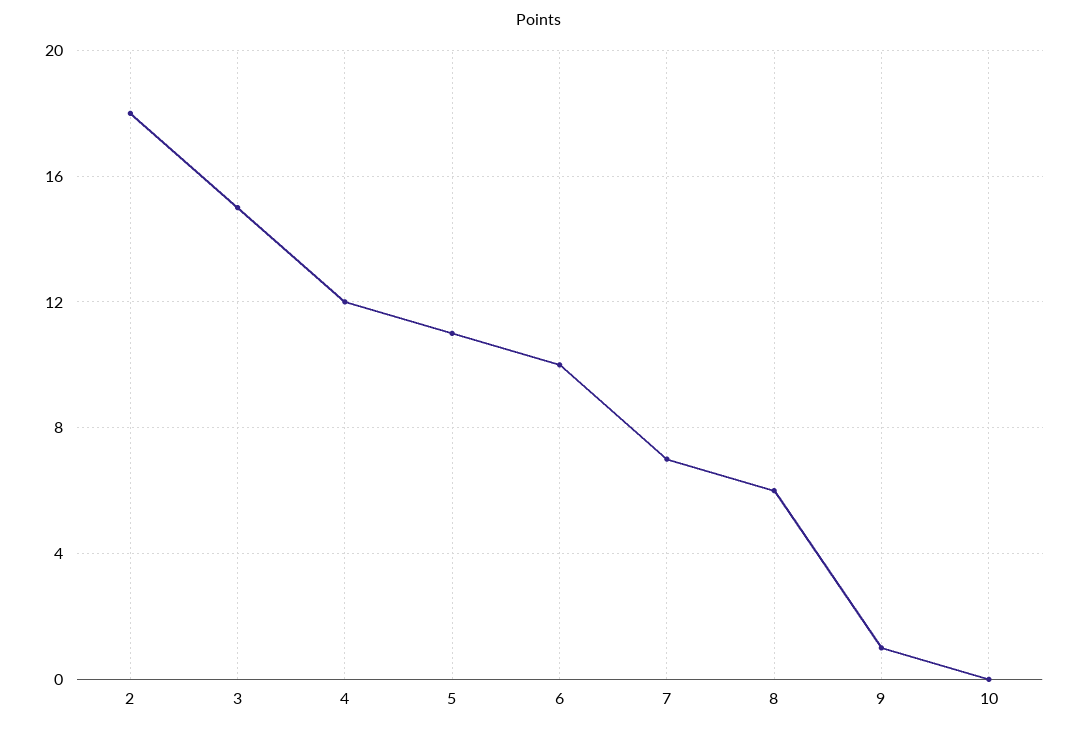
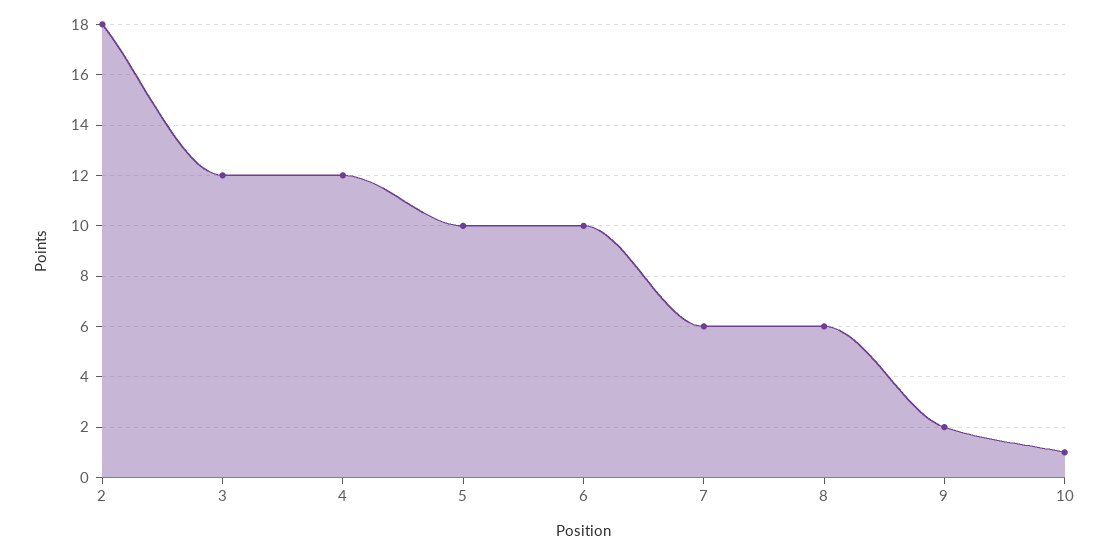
3: 15 -> 12
5: 11 -> 10
7: 7 -> 6
9: 1 -> 2
10: 0 -> 1

